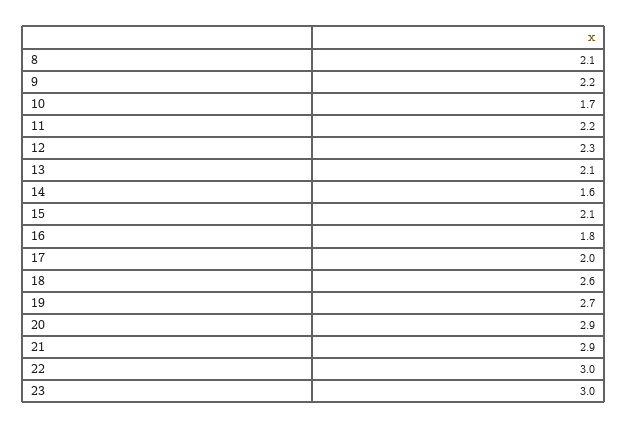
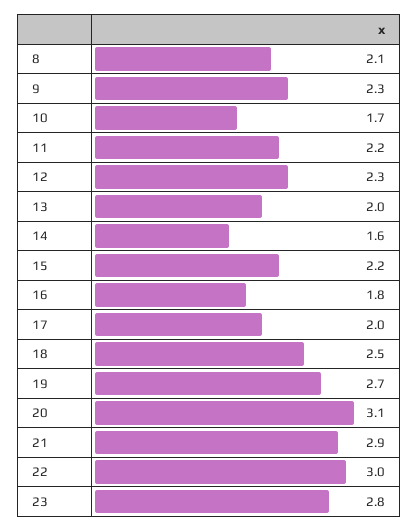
9: 2.2 -> 2.3
13: 2.1 -> 2
15: 2.1 -> 2.2
18: 2.6 -> 2.5
20: 2.9 -> 3.1
23: 3 -> 2.8

